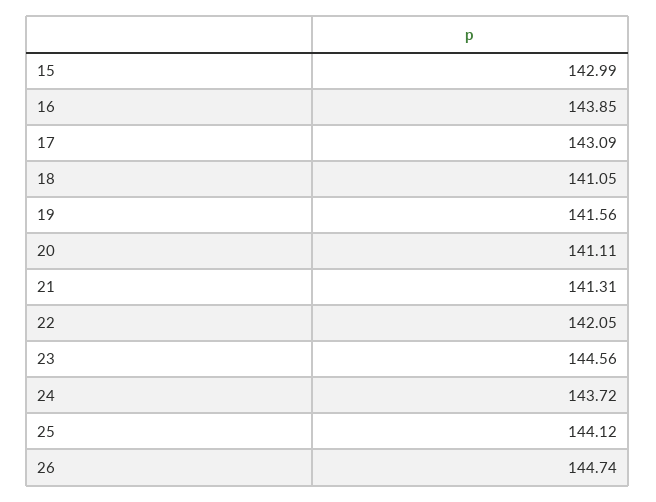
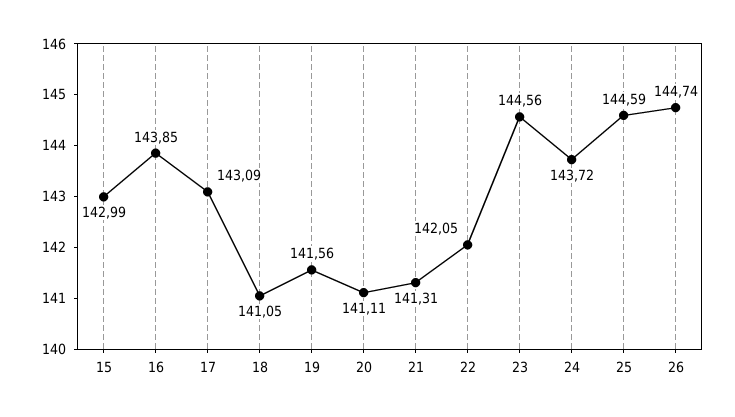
25: 144.12 -> 144.59

